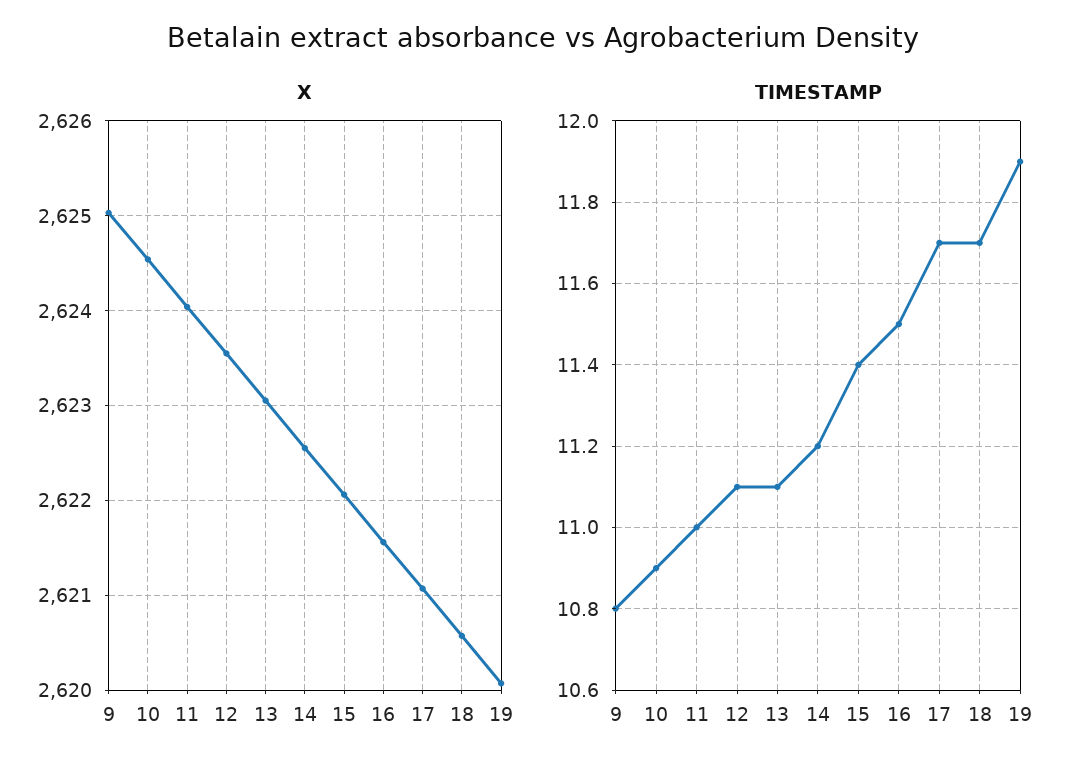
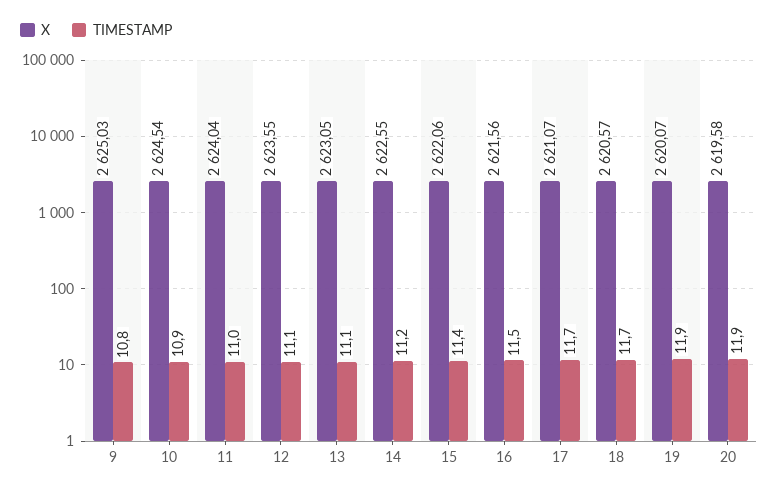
X, 20: none -> 2619.58
TIMESTAMP, 20: none -> 11.9

